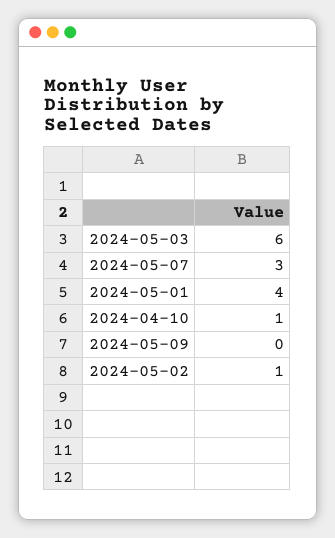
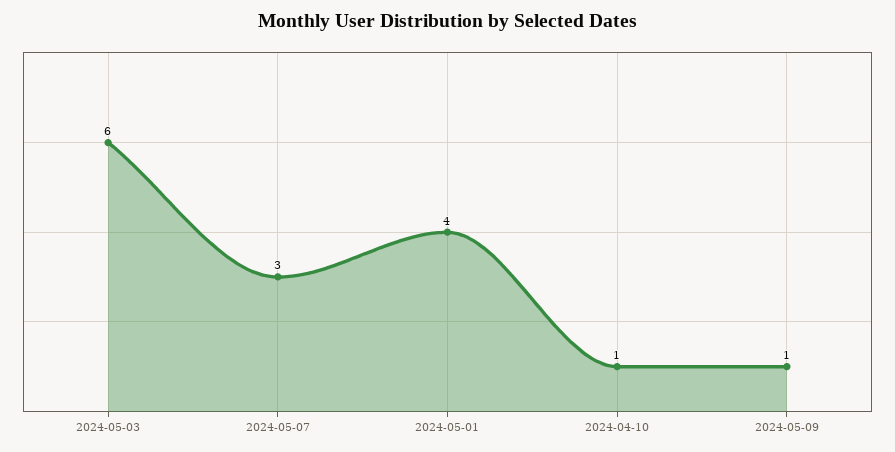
2024-05-09: 0 -> 1
2024-05-02: 1 -> none

